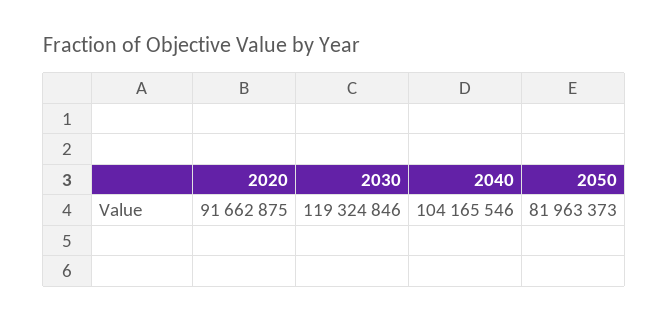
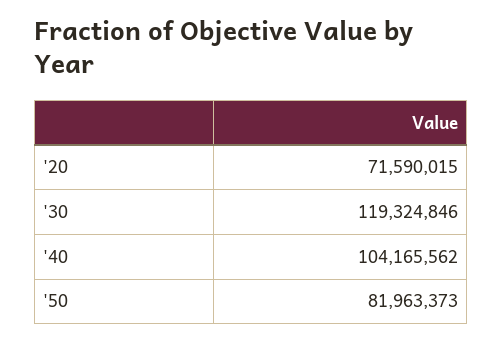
2020: 91662875 -> 71590015
2040: 104165546 -> 104165562

